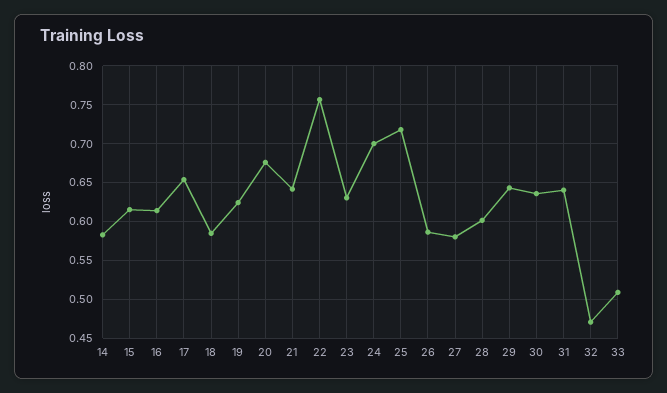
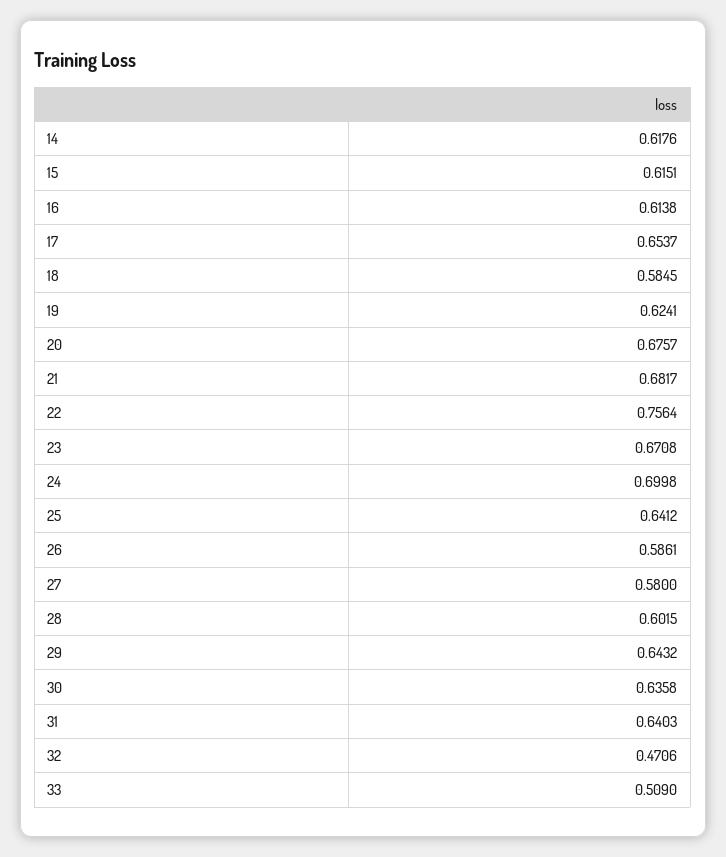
14: 0.58 -> 0.6176
21: 0.64 -> 0.6817
23: 0.63 -> 0.6708
25: 0.72 -> 0.6412

